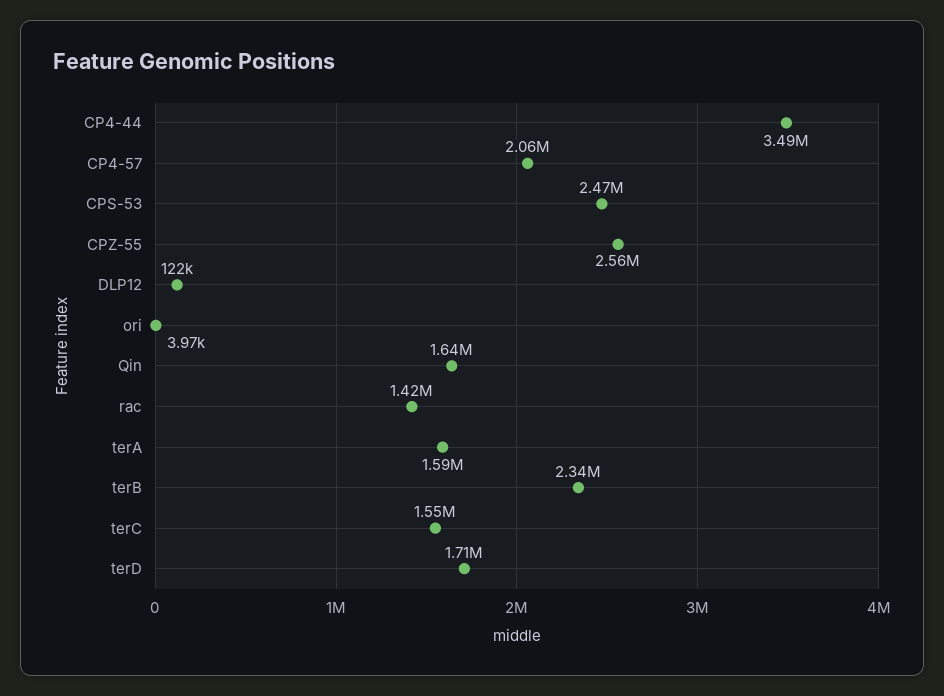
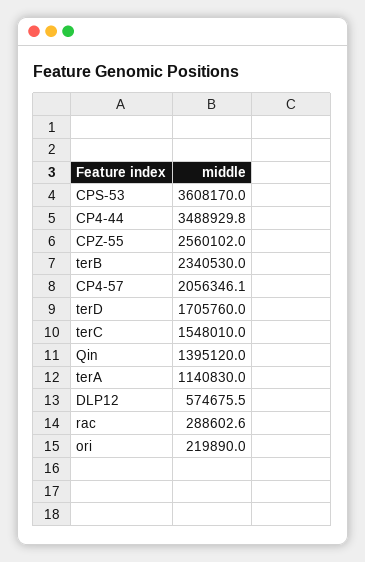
CPS-53: 2470000 -> 3608170
DLP12: 122000 -> 574675.5
ori: 3970 -> 219890
Qin: 1640000 -> 1395120
rac: 1420000 -> 288602.6
terA: 1590000 -> 1140830

